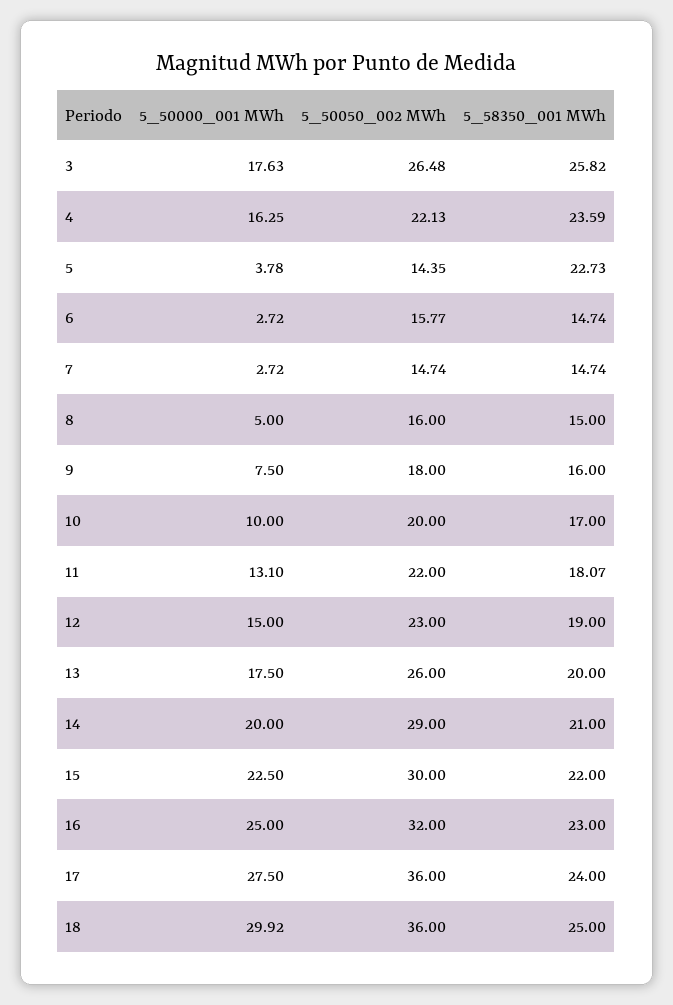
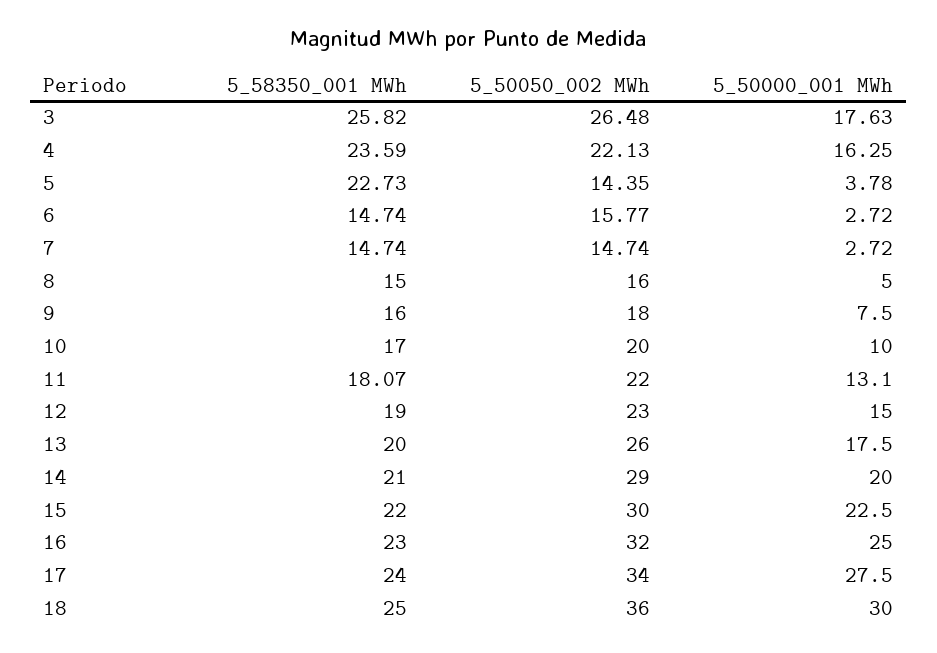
5_50050_002 MWh, 17: 36 -> 34
5_50000_001 MWh, 18: 29.92 -> 30

